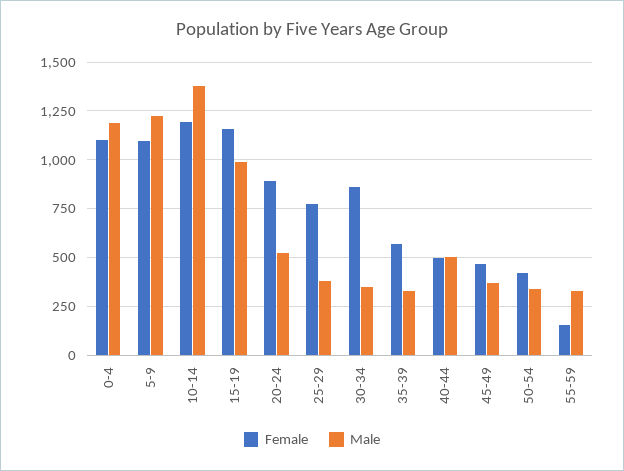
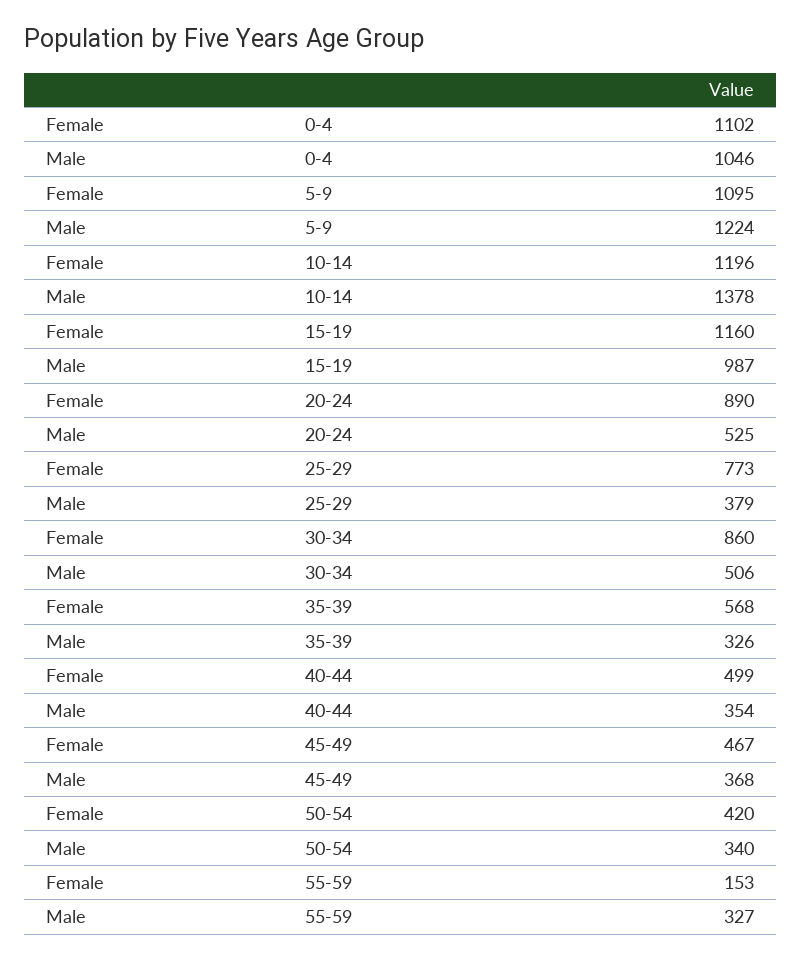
Male, 0-4: 1200 -> 1046
Male, 30-34: 350 -> 506
Male, 40-44: 500 -> 354

